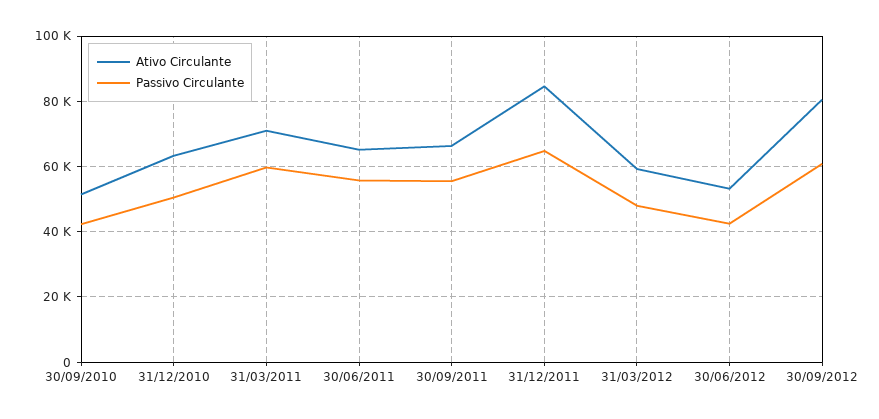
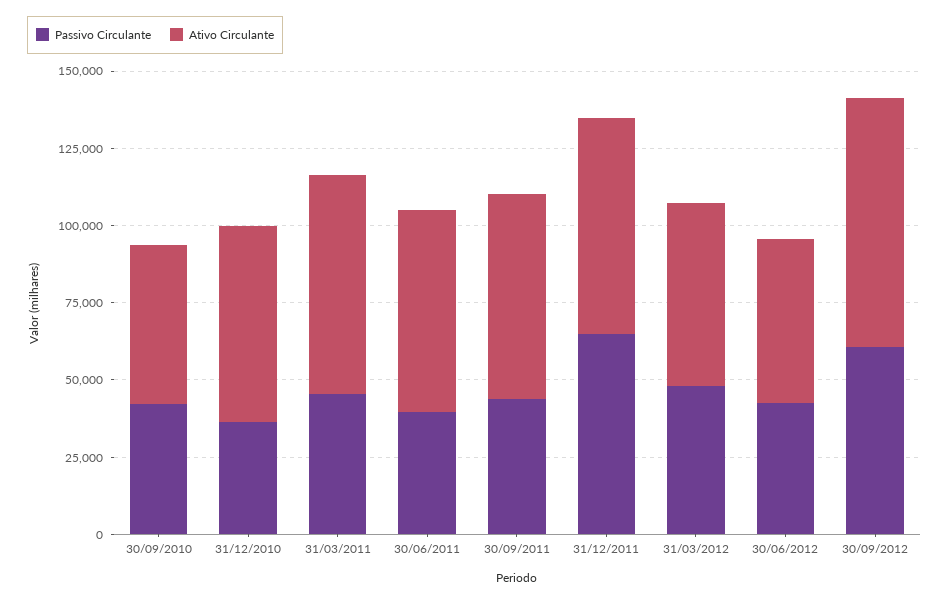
Passivo Circulante, 31/12/2010: 50000 -> 35000
Passivo Circulante, 31/03/2011: 60000 -> 45000
Passivo Circulante, 30/06/2011: 56000 -> 40000
Passivo Circulante, 30/09/2011: 56000 -> 45000
Ativo Circulante, 31/12/2011: 84000 -> 70000

